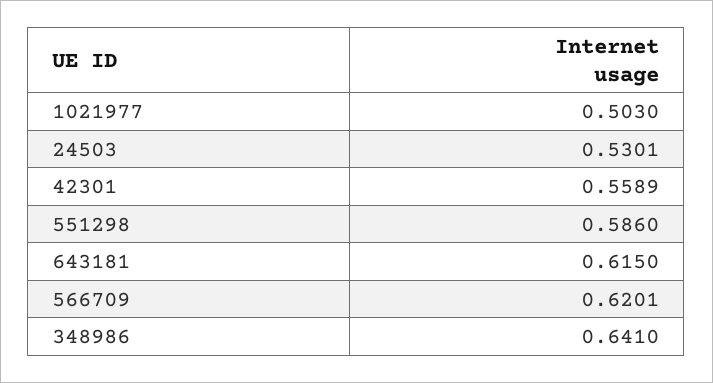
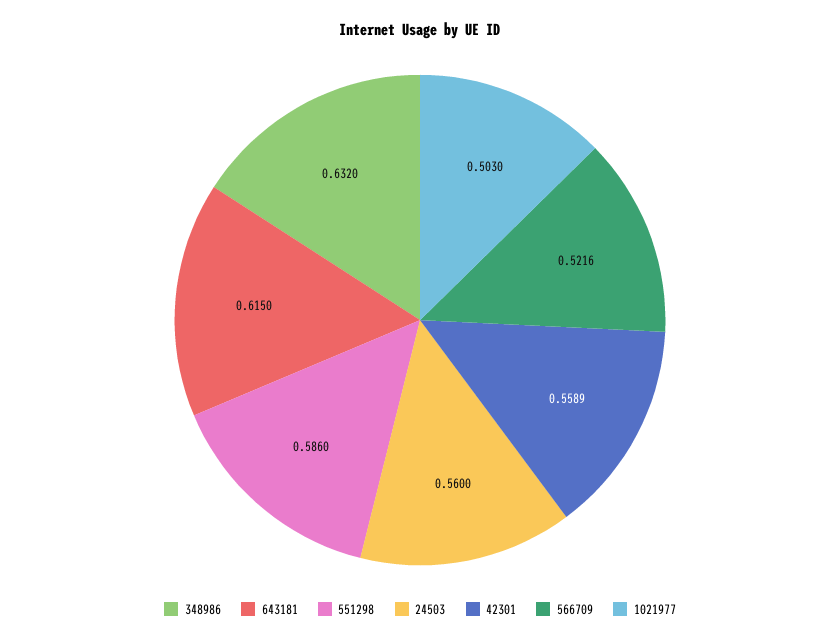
24503: 0.5301 -> 0.56
566709: 0.6201 -> 0.5216
348986: 0.641 -> 0.632

